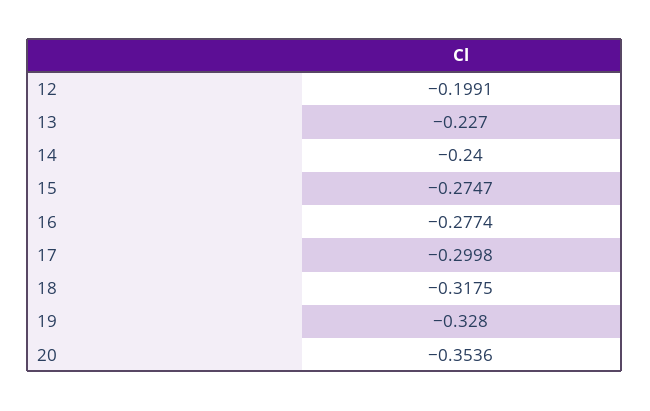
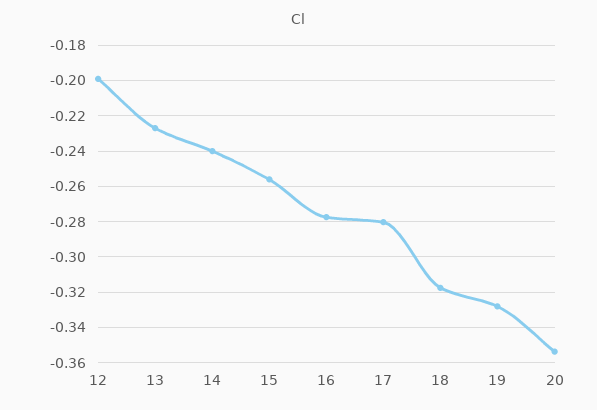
15: -0.2747 -> -0.255
17: -0.2998 -> -0.28

